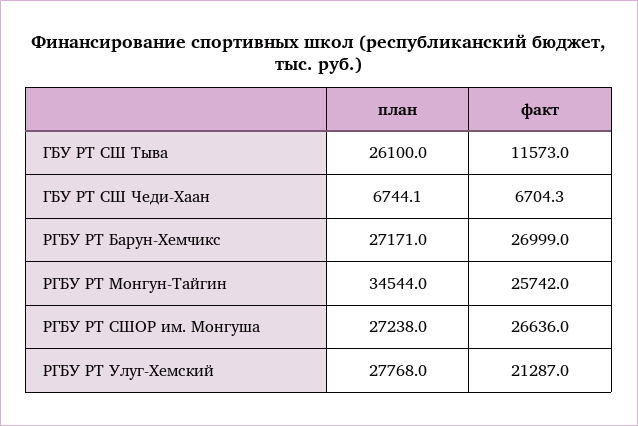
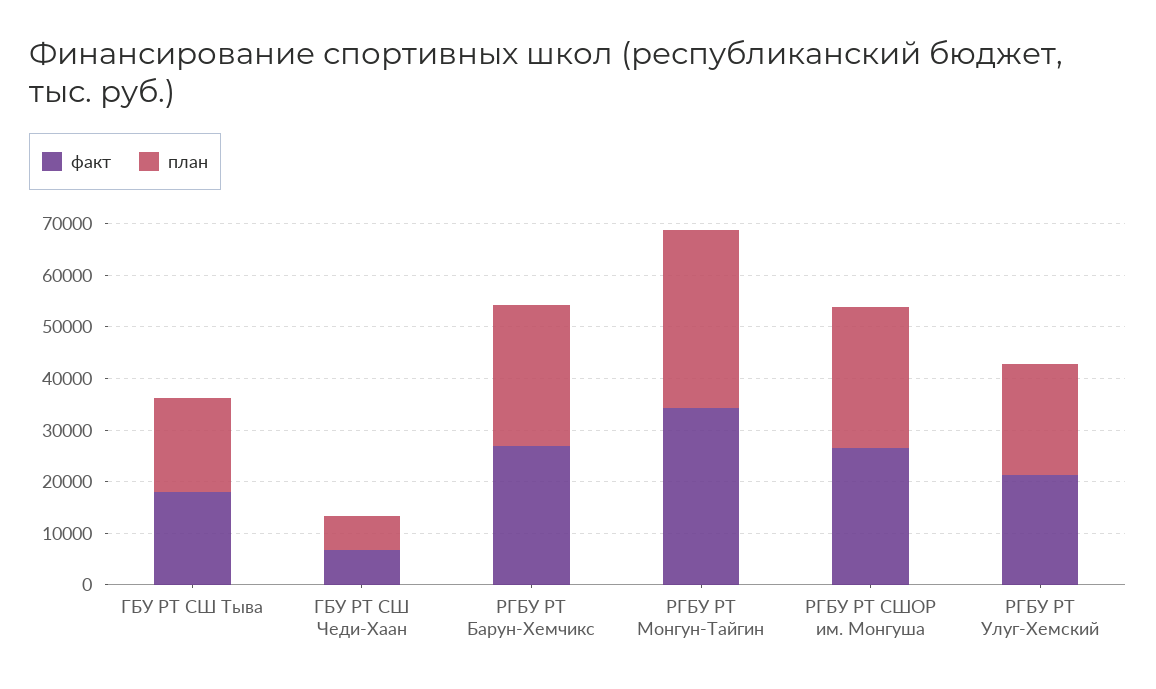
план, ГБУ РТ СШ Тыва: 26100 -> 18000
факт, ГБУ РТ СШ Тыва: 11573 -> 18000
факт, РГБУ РТ Монгун-Тайгин: 25742 -> 34000
план, РГБУ РТ Улуг-Хемский: 27768 -> 22000

